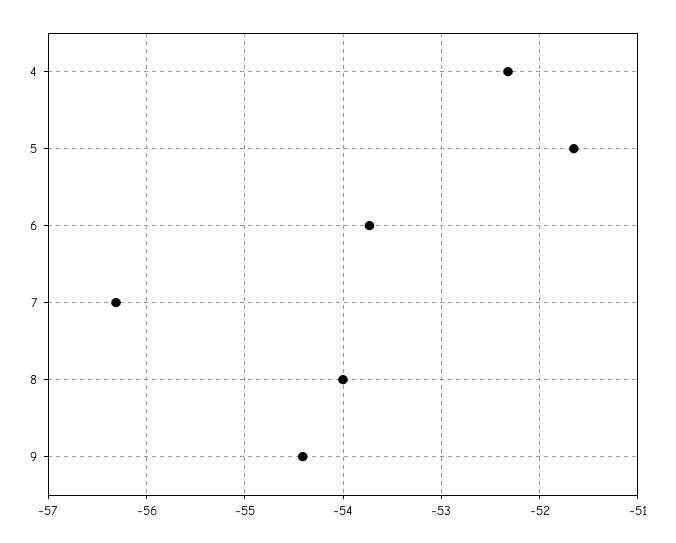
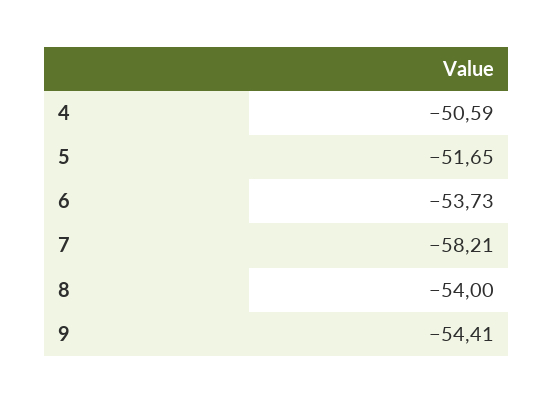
4: -52.3 -> -50.59
7: -56.3 -> -58.21

